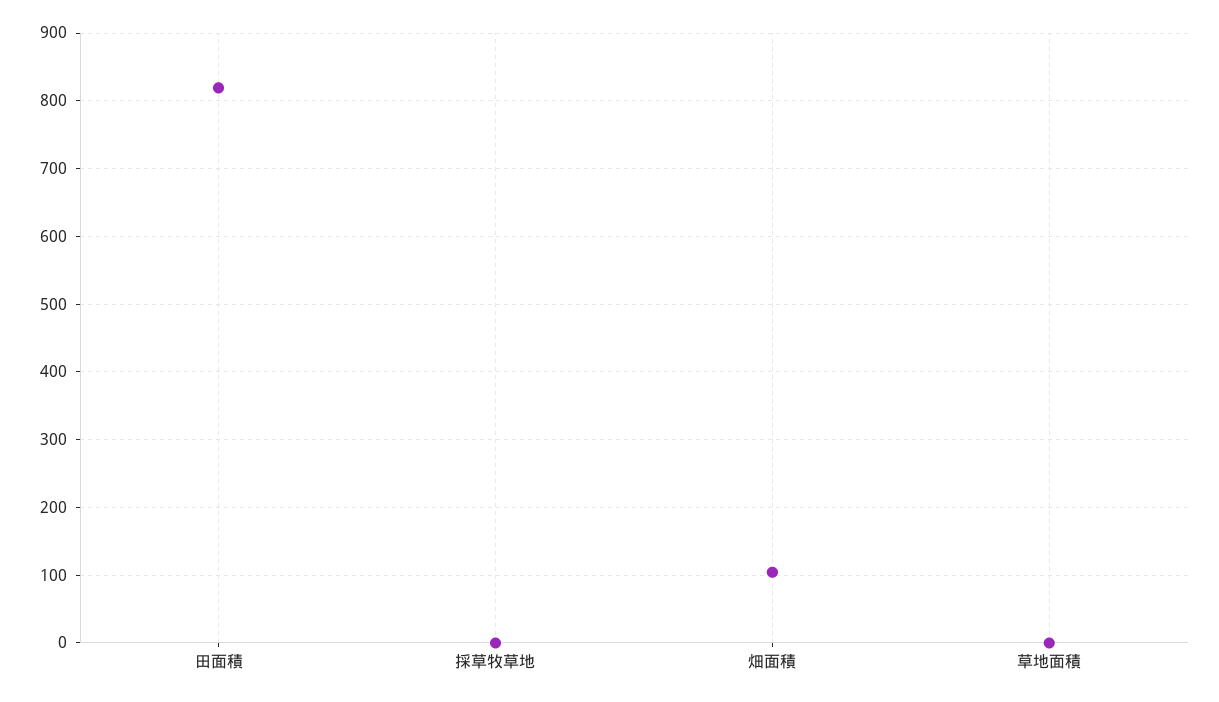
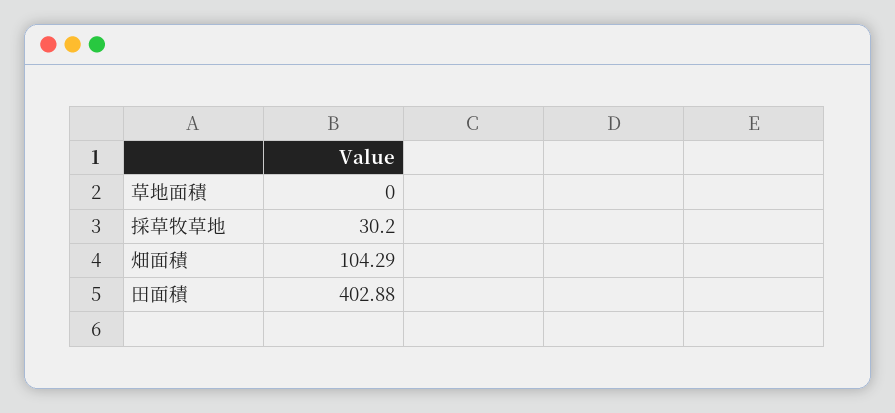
田面積: 820 -> 402.88
採草牧草地: 0 -> 30.2

